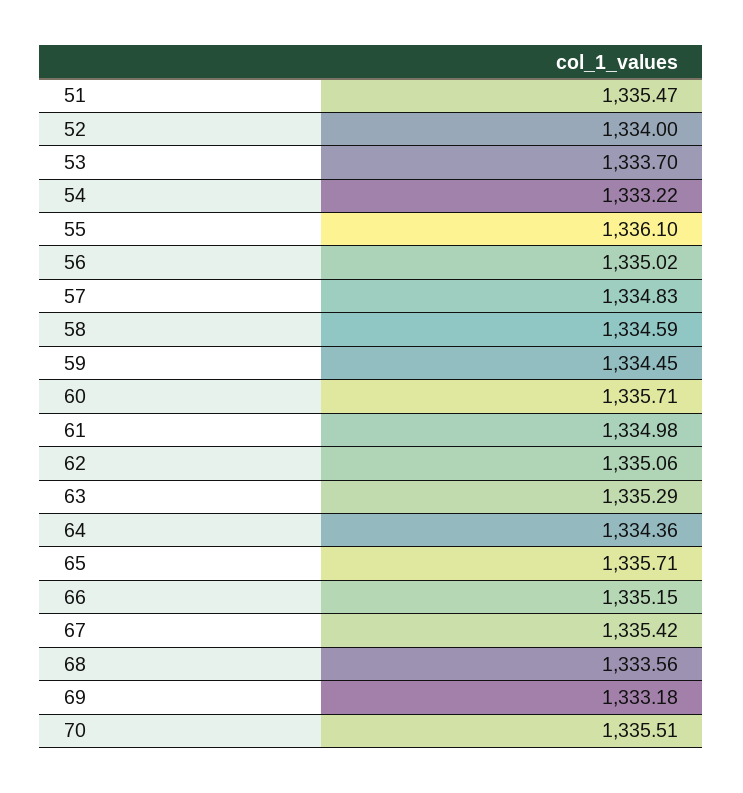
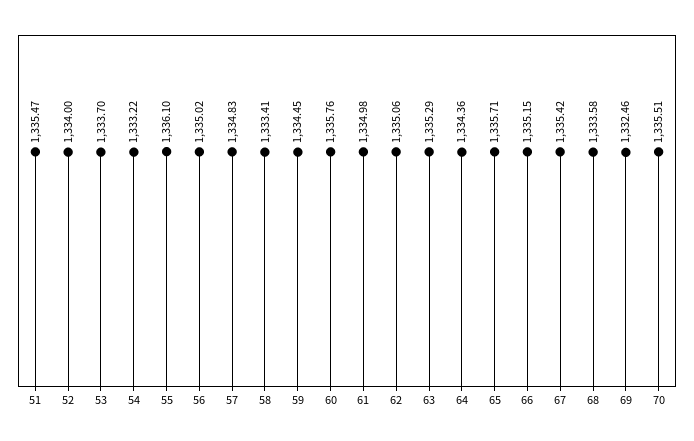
58: 1334.59 -> 1333.41
60: 1335.71 -> 1335.76
68: 1333.56 -> 1333.58
69: 1333.18 -> 1332.46

